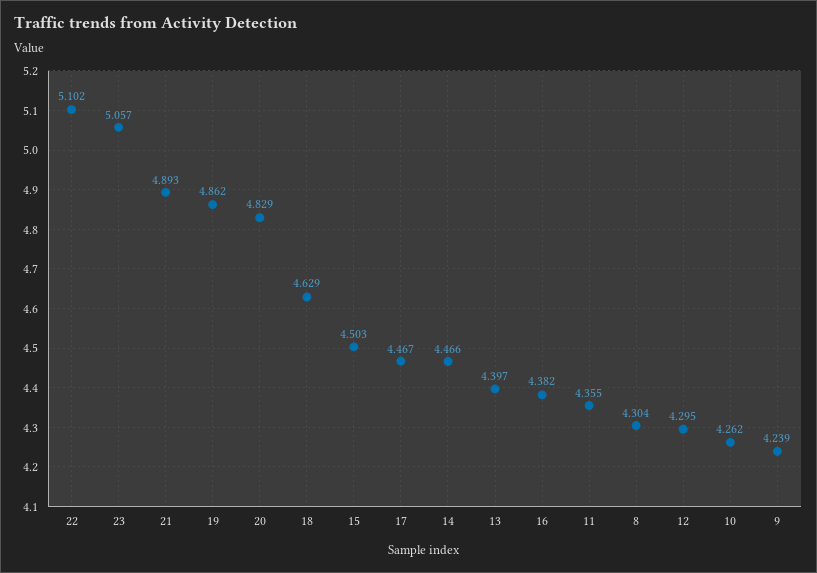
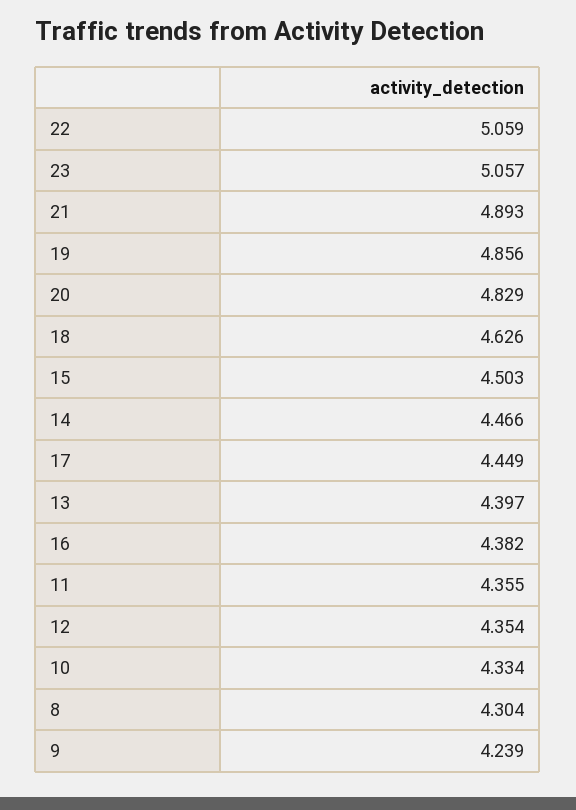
22: 5.102 -> 5.059
19: 4.862 -> 4.856
18: 4.629 -> 4.626
17: 4.467 -> 4.449
12: 4.295 -> 4.354
10: 4.262 -> 4.334

